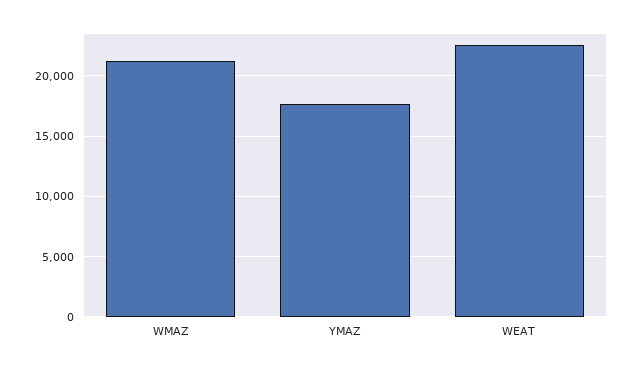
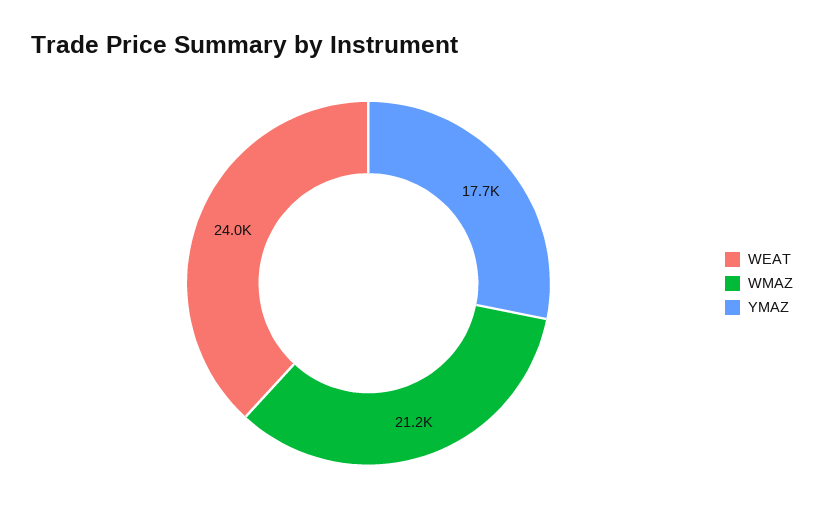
WEAT: 22500 -> 24000

